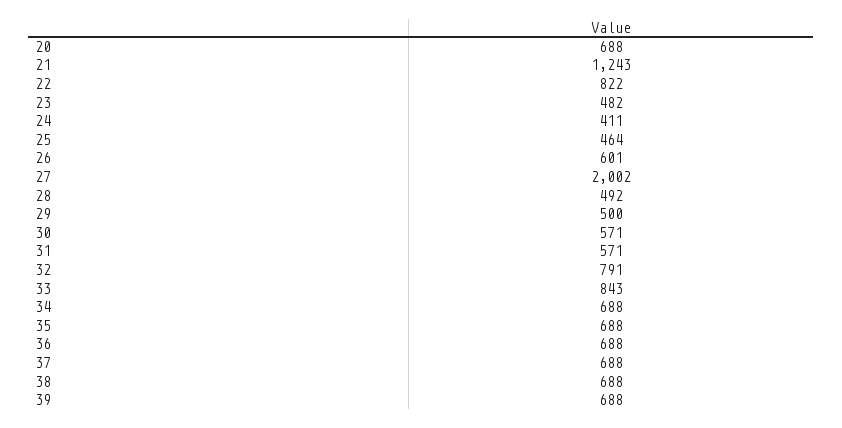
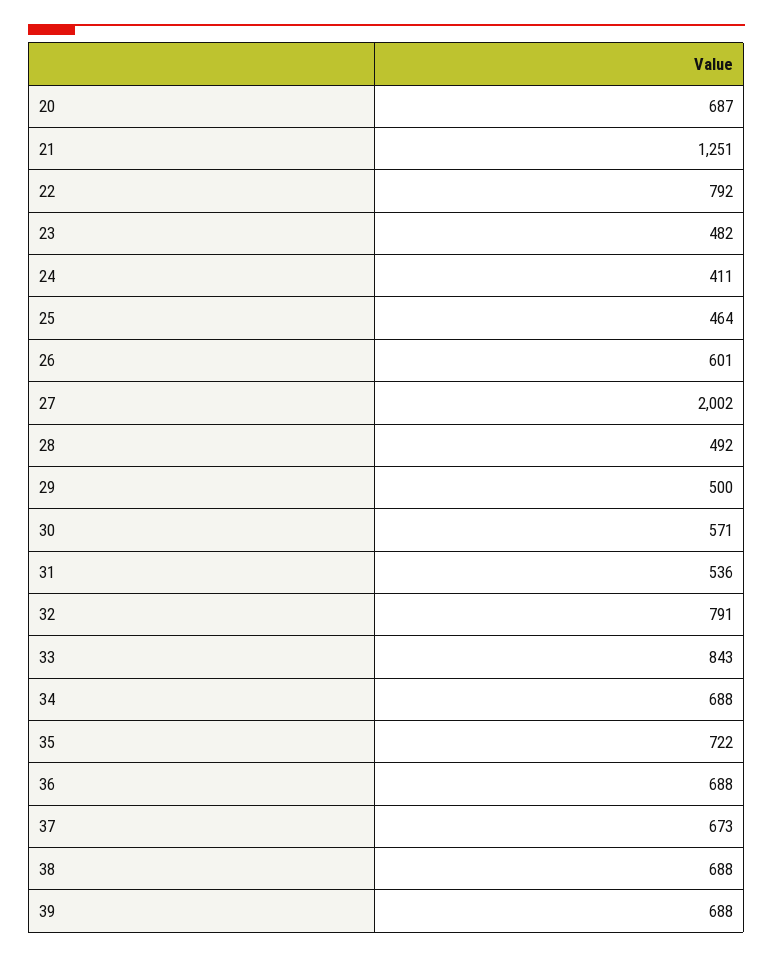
20: 688 -> 687
21: 1243 -> 1251
22: 822 -> 792
31: 571 -> 536
35: 688 -> 722
37: 688 -> 673

